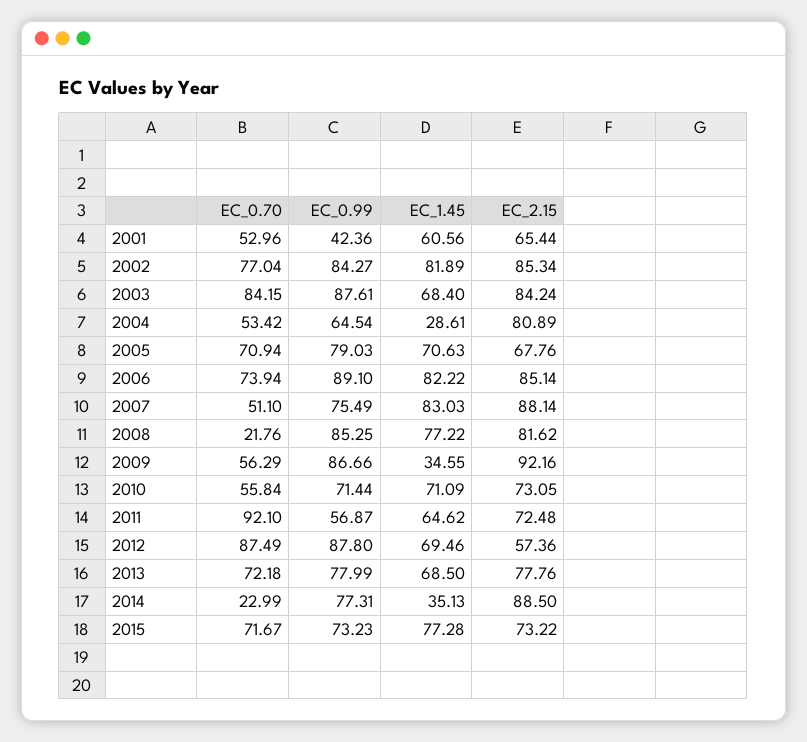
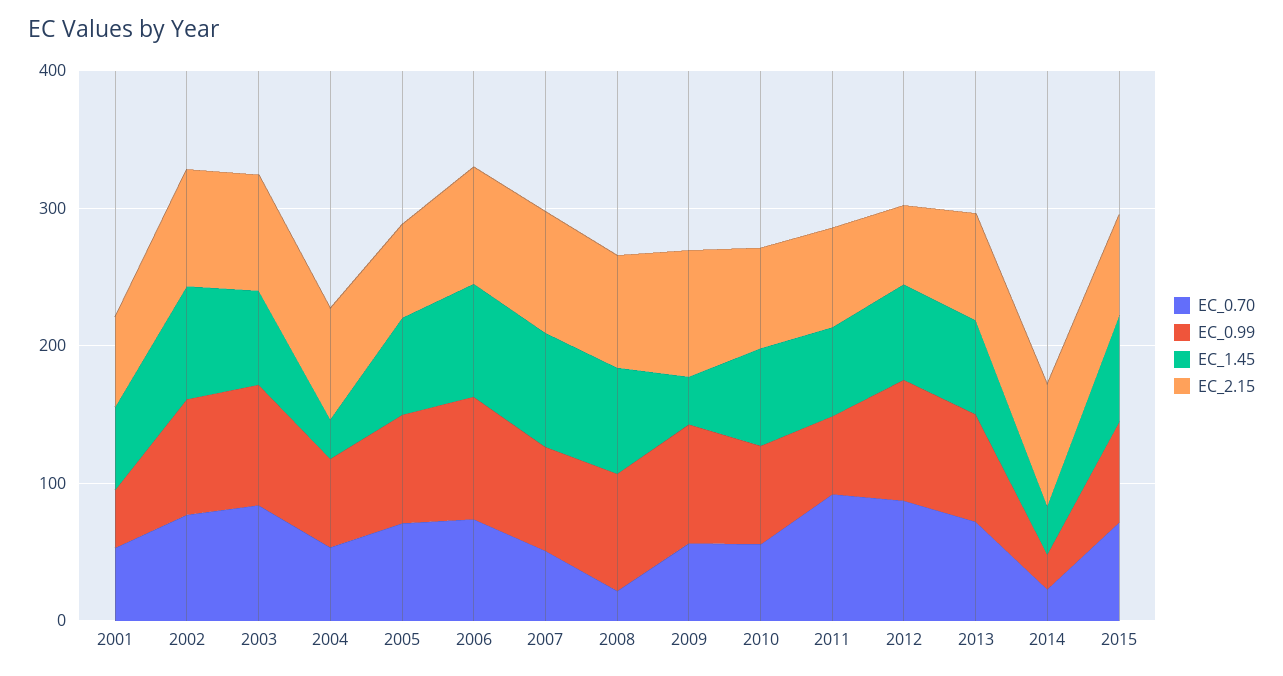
EC_0.99, 2014: 77.31 -> 20

